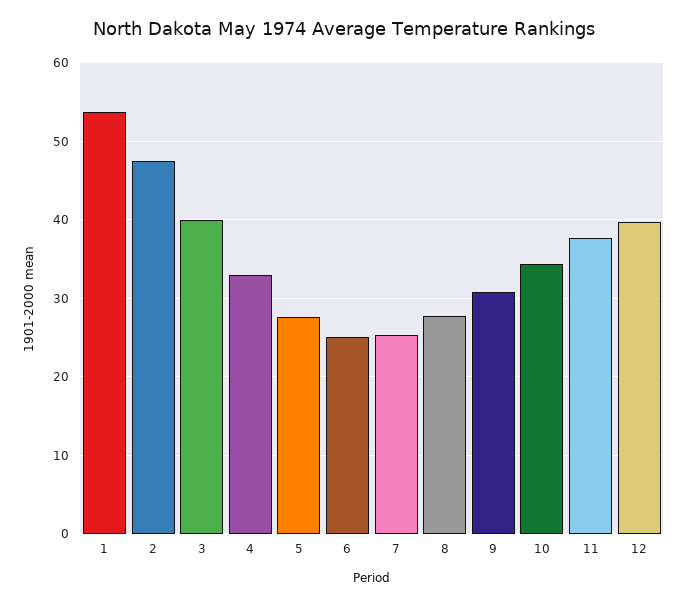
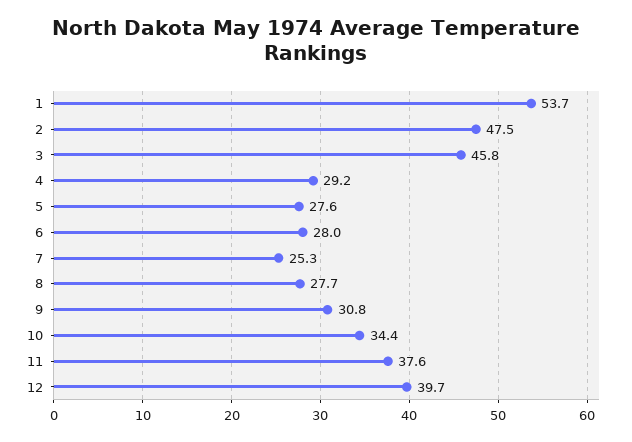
3: 40 -> 45.8
4: 33 -> 29.2
6: 25 -> 28

